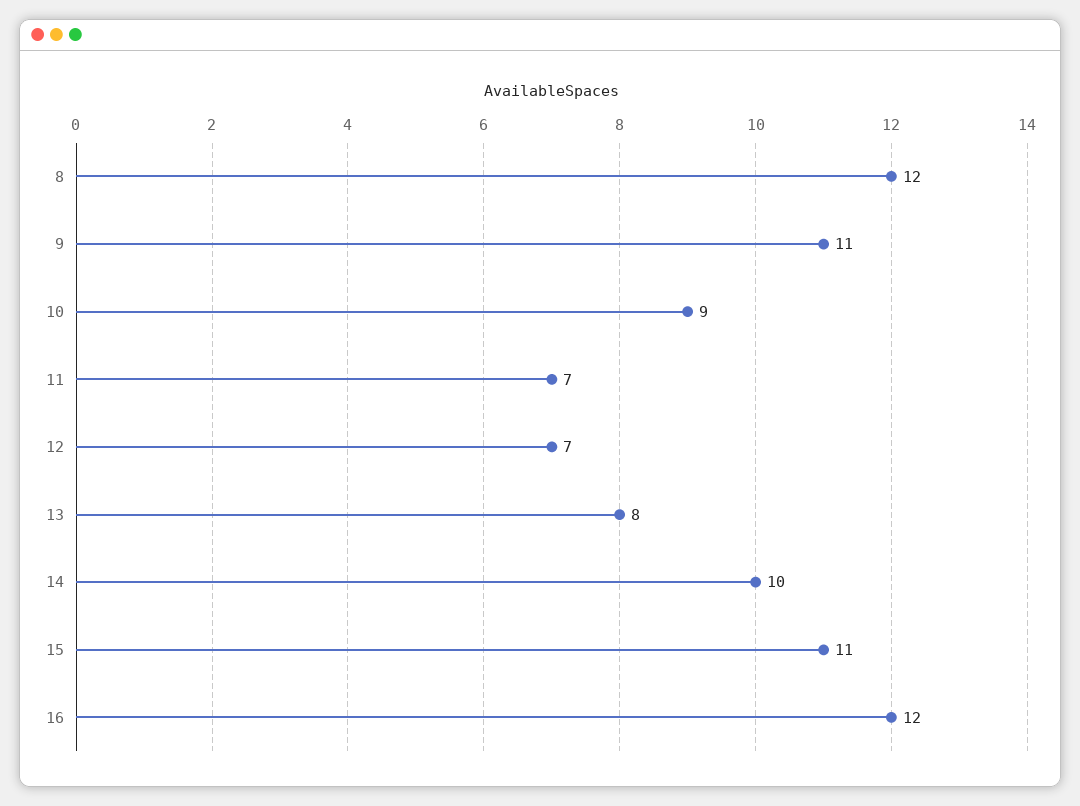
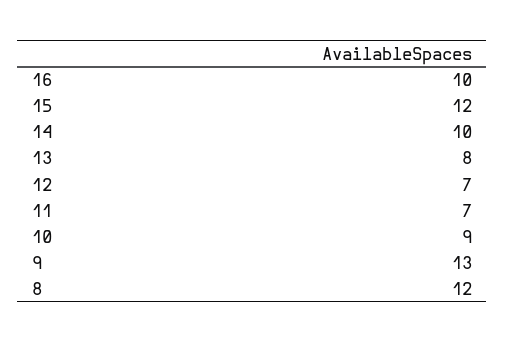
9: 11 -> 13
15: 11 -> 12
16: 12 -> 10

